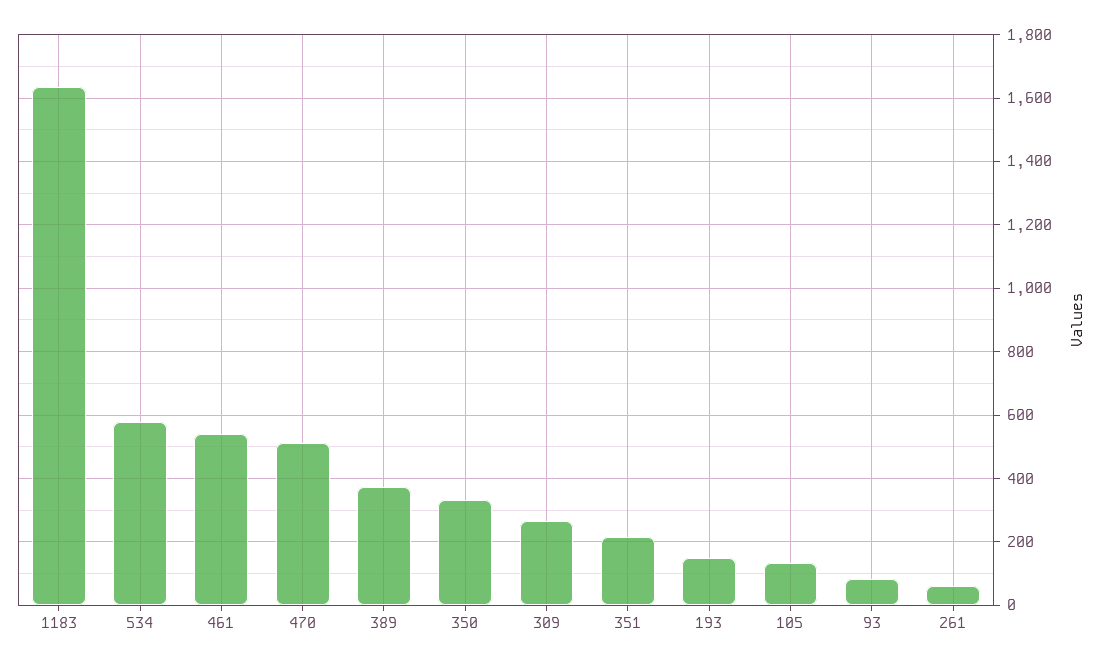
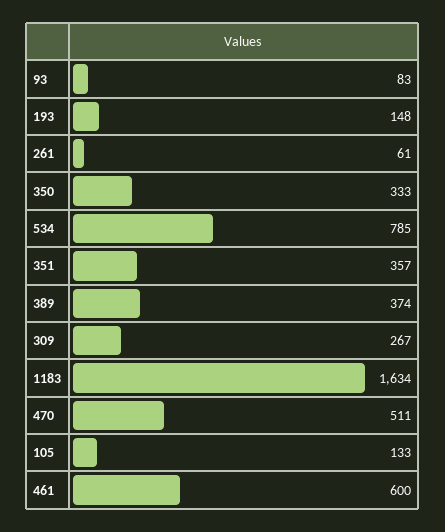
534: 580 -> 785
461: 540 -> 600
351: 220 -> 357

